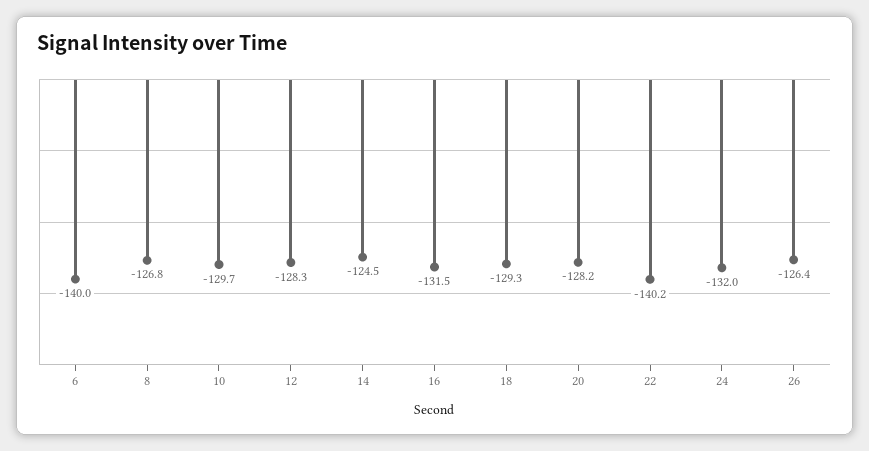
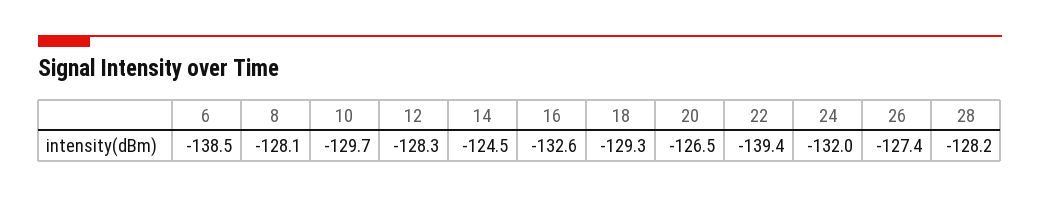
6: -140 -> -138.5
8: -126.8 -> -128.1
16: -131.5 -> -132.6
20: -128.2 -> -126.5
22: -140.2 -> -139.4
26: -126.4 -> -127.4
28: none -> -128.2

